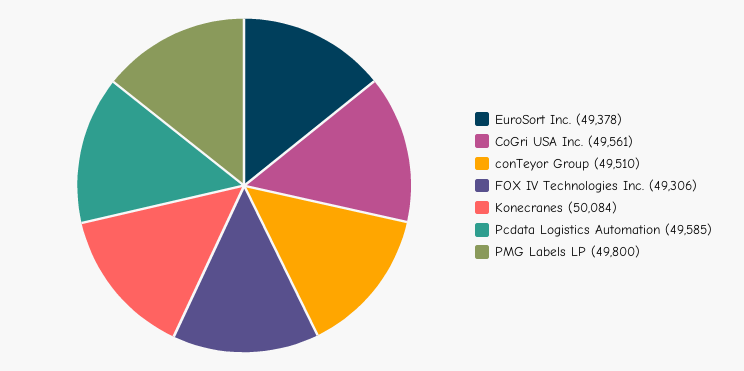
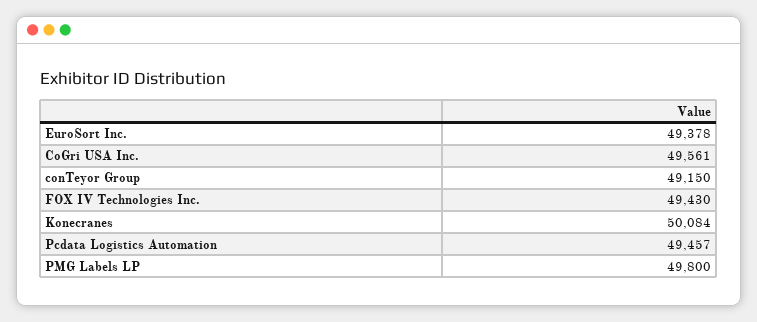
conTeyor Group: 49510 -> 49150
FOX IV Technologies Inc.: 49306 -> 49430
Pcdata Logistics Automation: 49585 -> 49457

